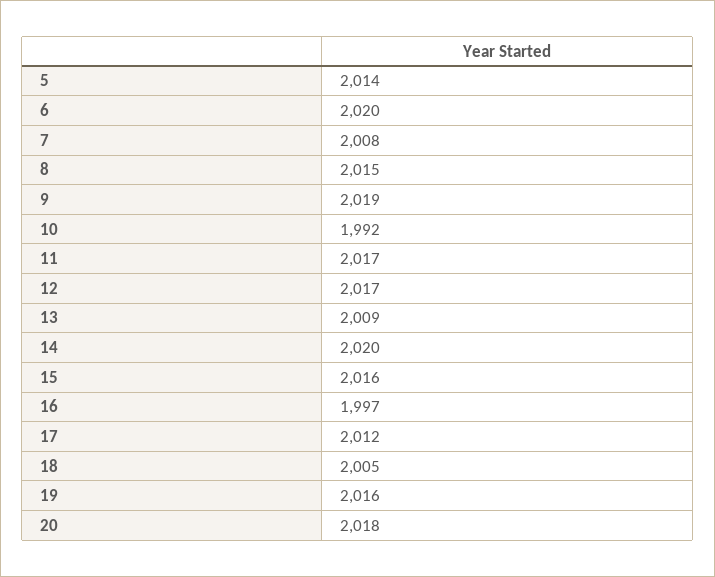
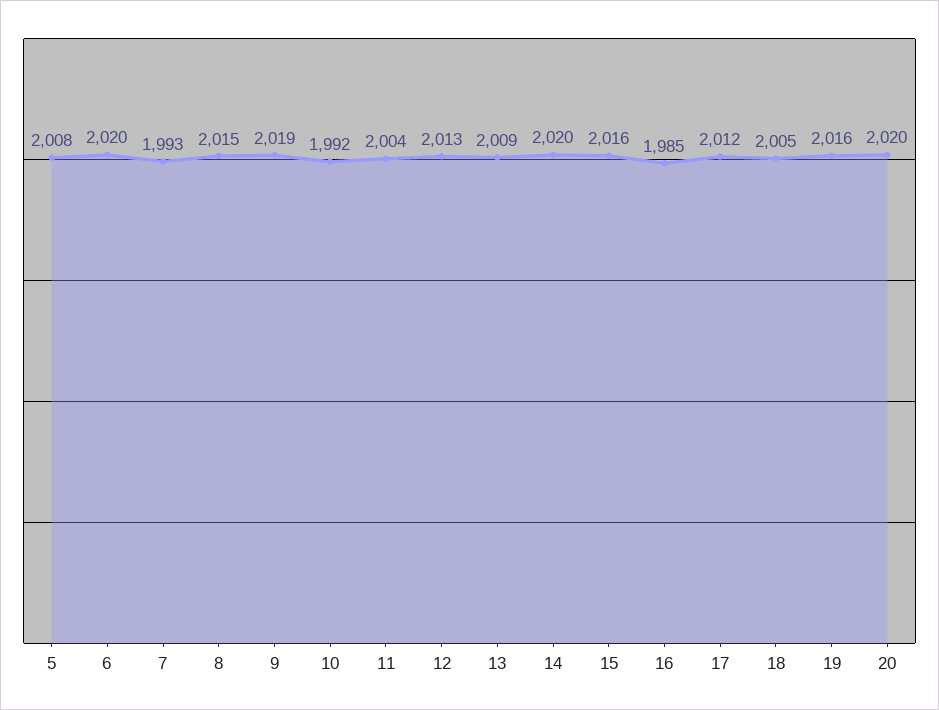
5: 2014 -> 2008
7: 2008 -> 1993
11: 2017 -> 2004
12: 2017 -> 2013
16: 1997 -> 1985
20: 2018 -> 2020

